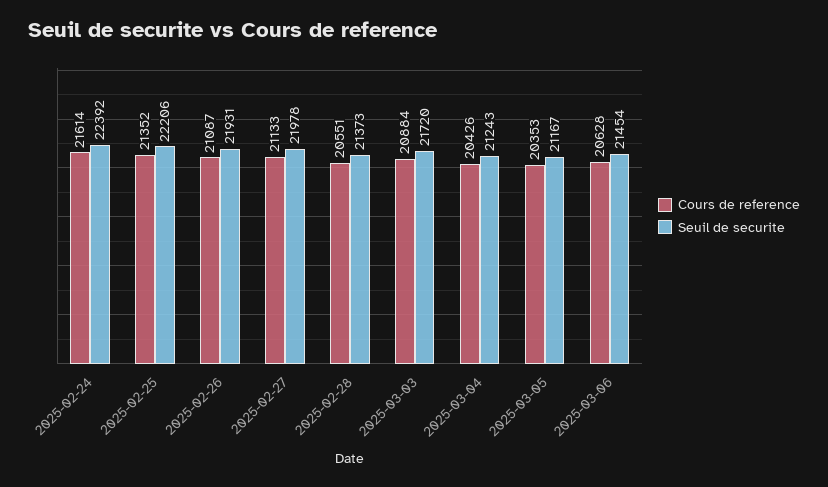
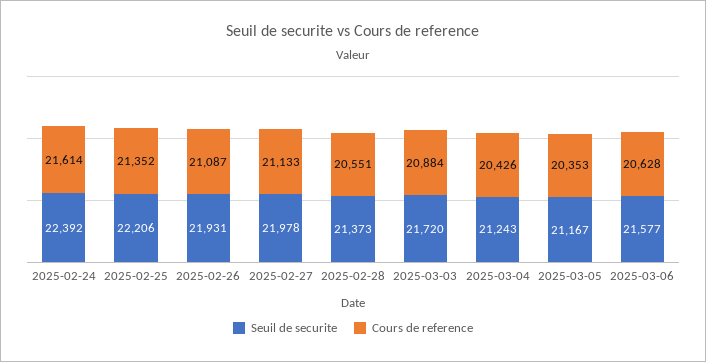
Seuil de securite, 2025-03-06: 21454 -> 21577

